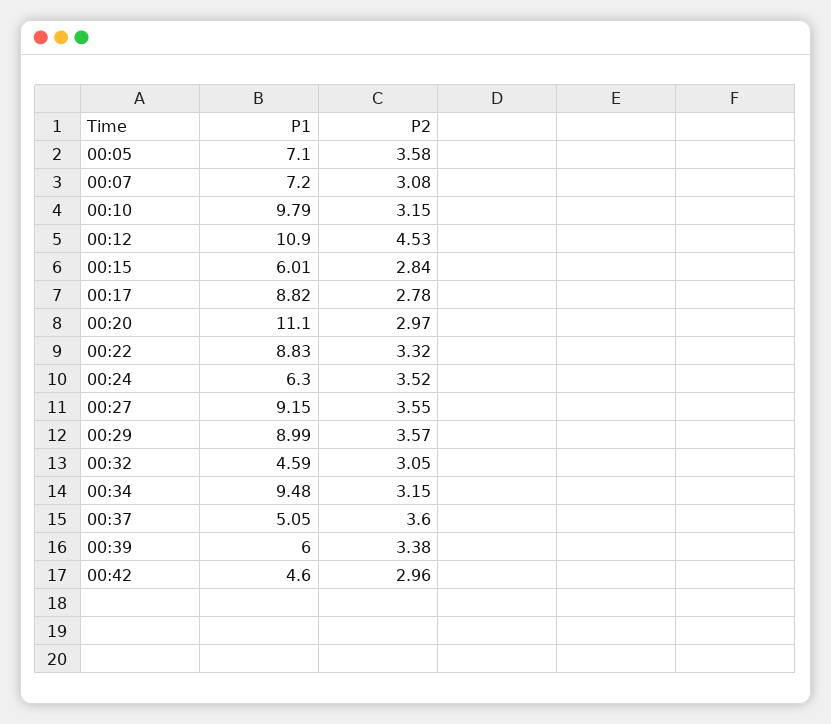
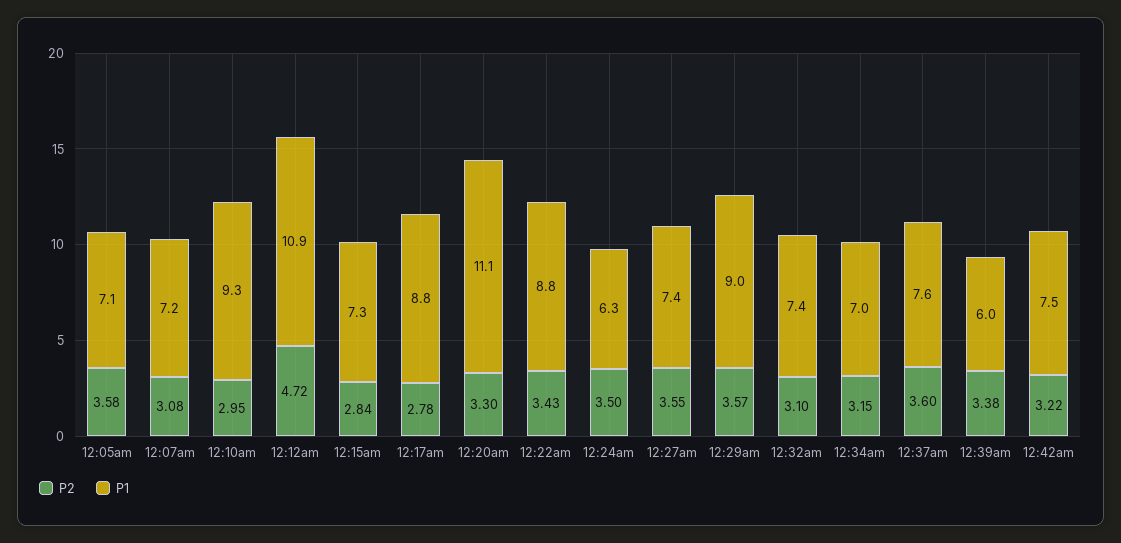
P1, 00:10: 9.79 -> 9.3
P2, 00:10: 3.15 -> 2.95
P2, 00:12: 4.53 -> 4.72
P1, 00:15: 6.01 -> 7.3
P2, 00:20: 2.97 -> 3.3
P2, 00:22: 3.32 -> 3.43
P2, 00:24: 3.52 -> 3.5
P1, 00:27: 9.15 -> 7.4
P1, 00:32: 4.59 -> 7.4
P2, 00:32: 3.05 -> 3.1
P1, 00:34: 9.48 -> 7
P1, 00:37: 5.05 -> 7.6
P1, 00:42: 4.6 -> 7.5
P2, 00:42: 2.96 -> 3.22

